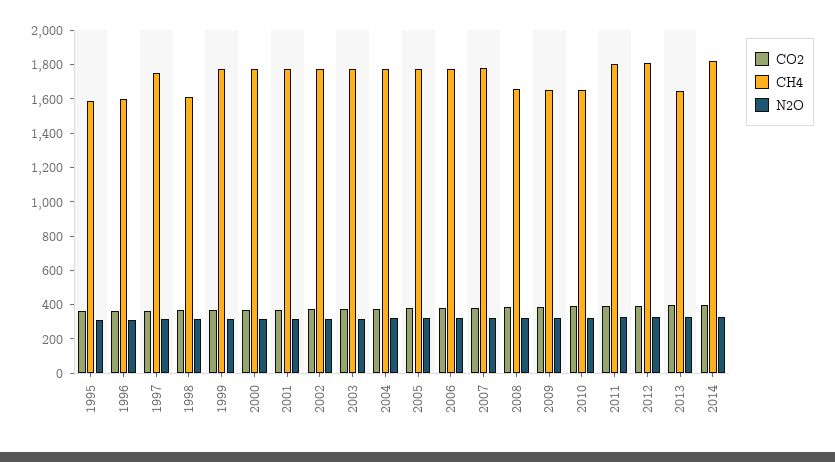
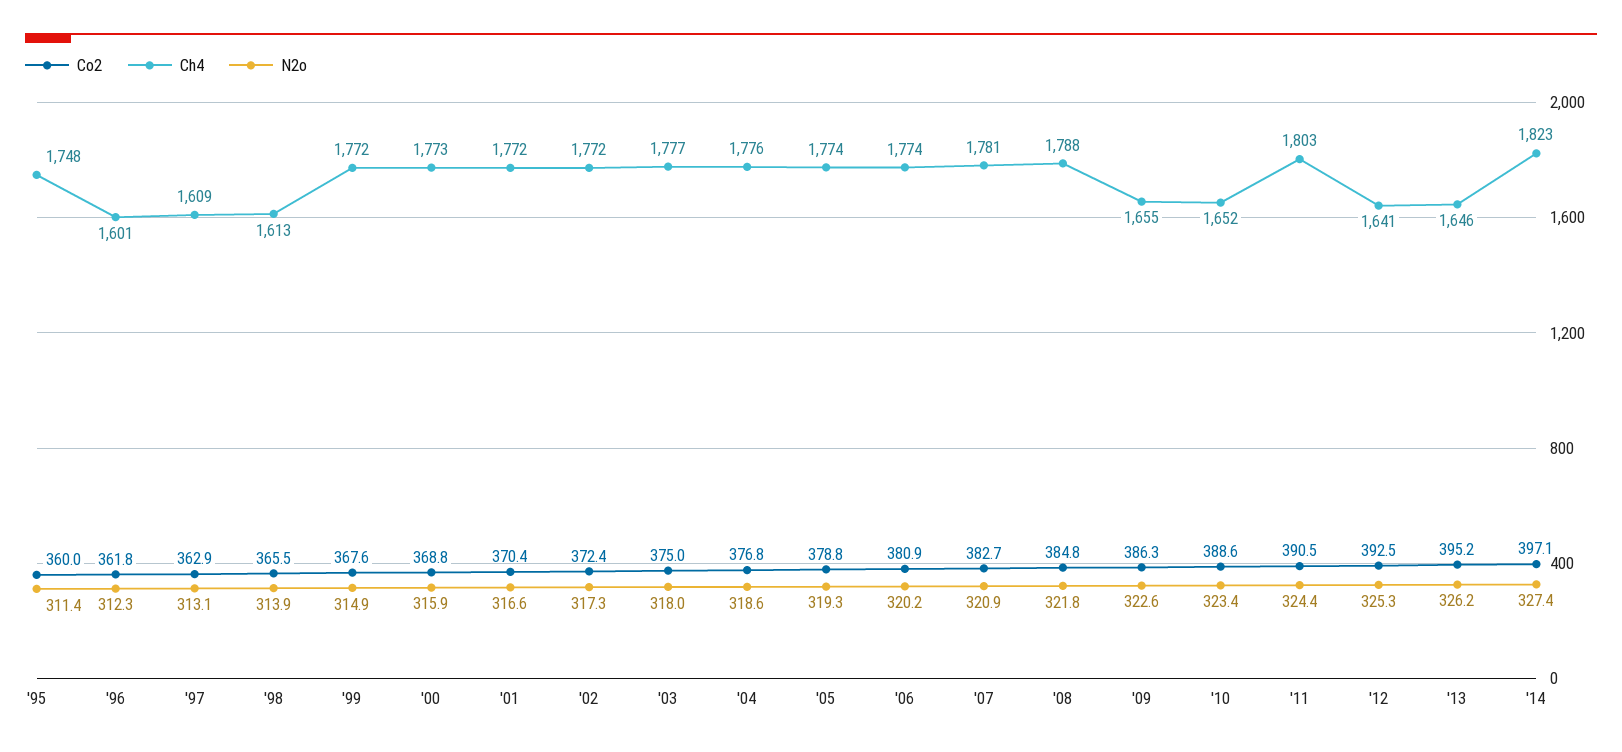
CH4, 1995: 1600 -> 1748
CH4, 1997: 1750 -> 1609
CH4, 2008: 1650 -> 1788
CH4, 2012: 1800 -> 1641

